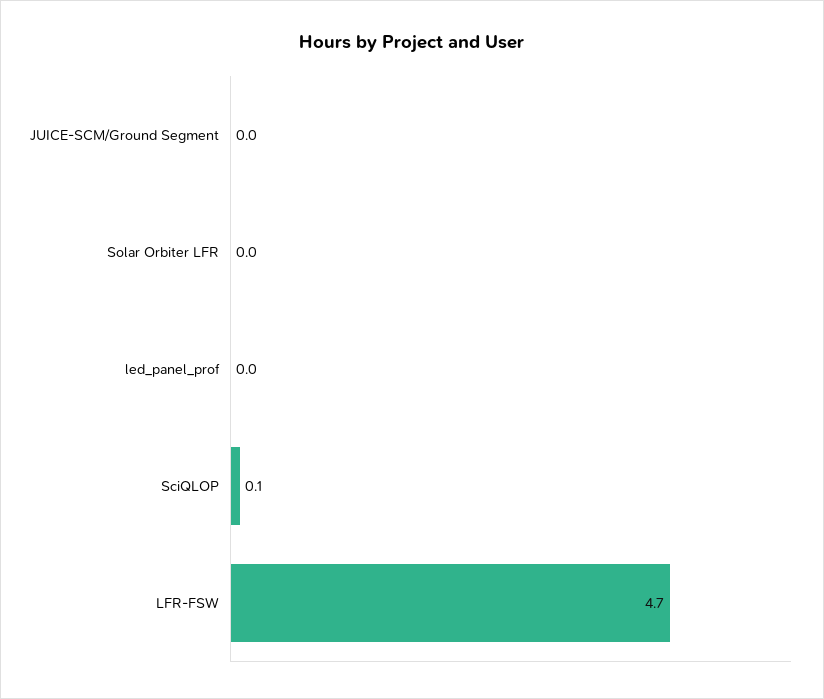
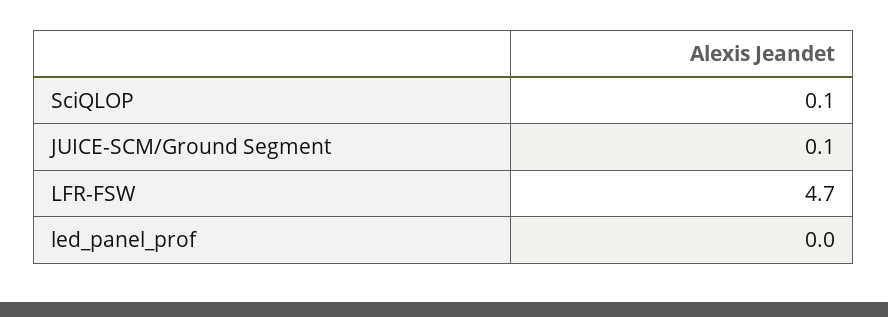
JUICE-SCM/Ground Segment: 0 -> 0.1
Solar Orbiter LFR: 0 -> none

